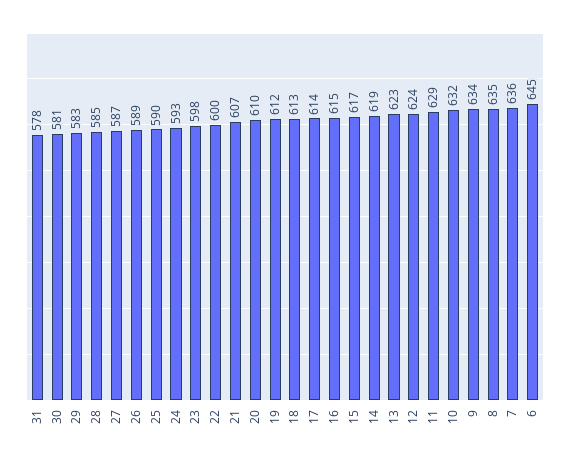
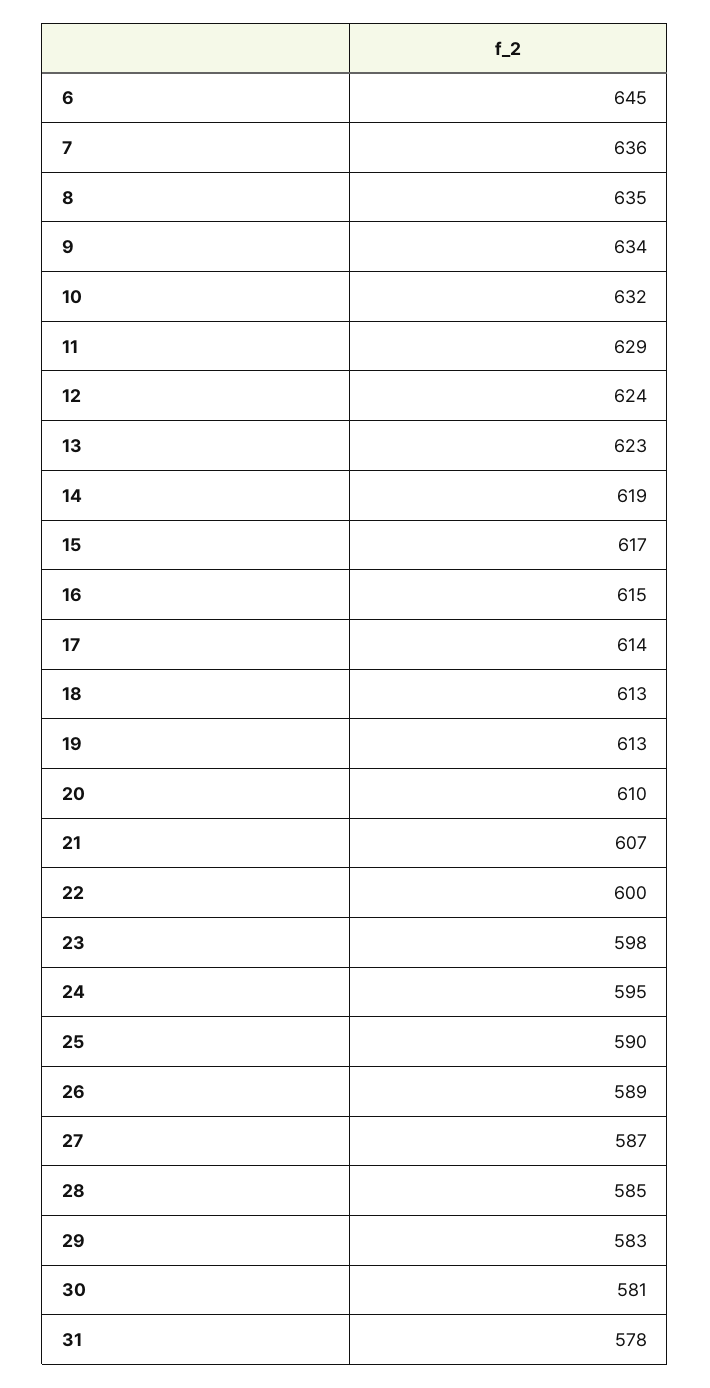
24: 593 -> 595
19: 612 -> 613

